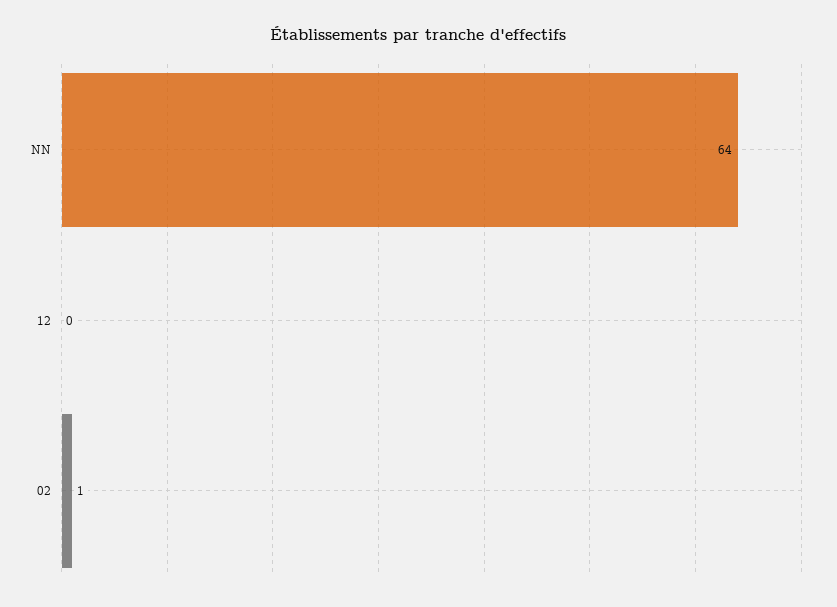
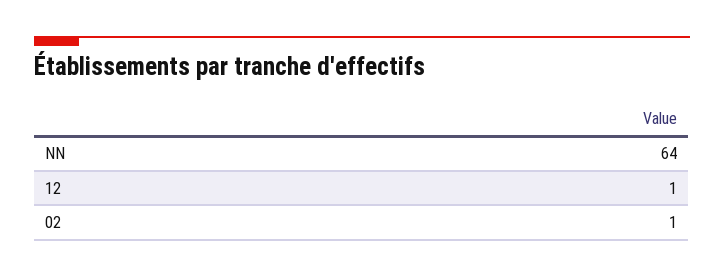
12: 0 -> 1

